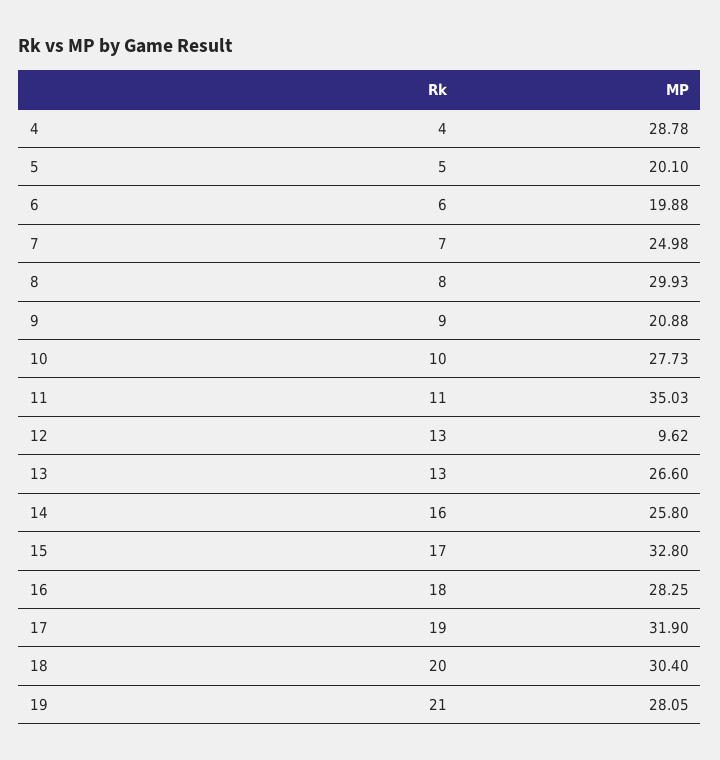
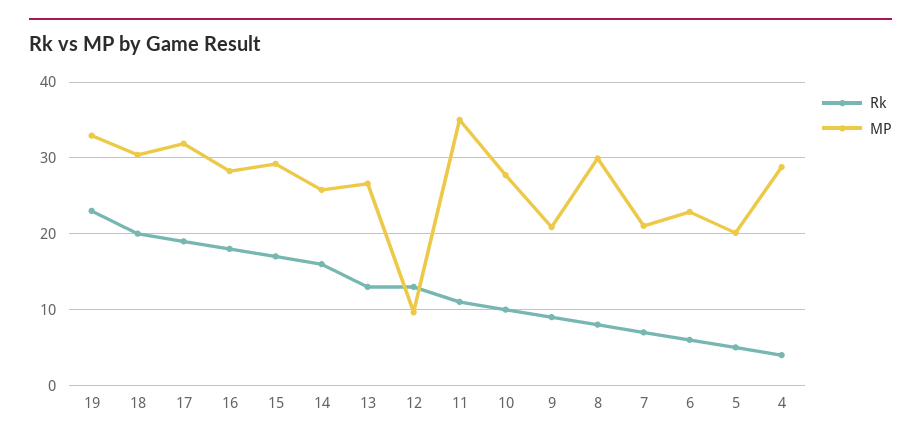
MP, 6: 19.88 -> 23
MP, 7: 24.98 -> 21
MP, 15: 32.8 -> 29
Rk, 19: 21 -> 23
MP, 19: 28.05 -> 33

